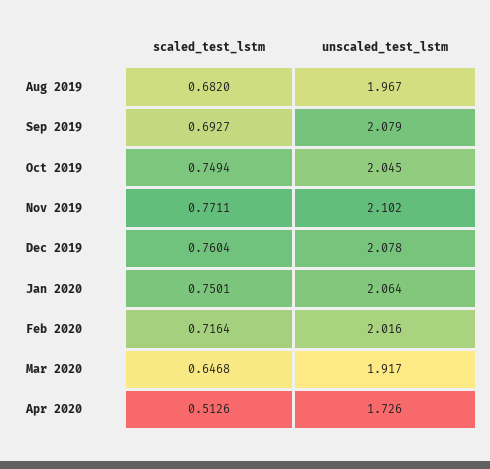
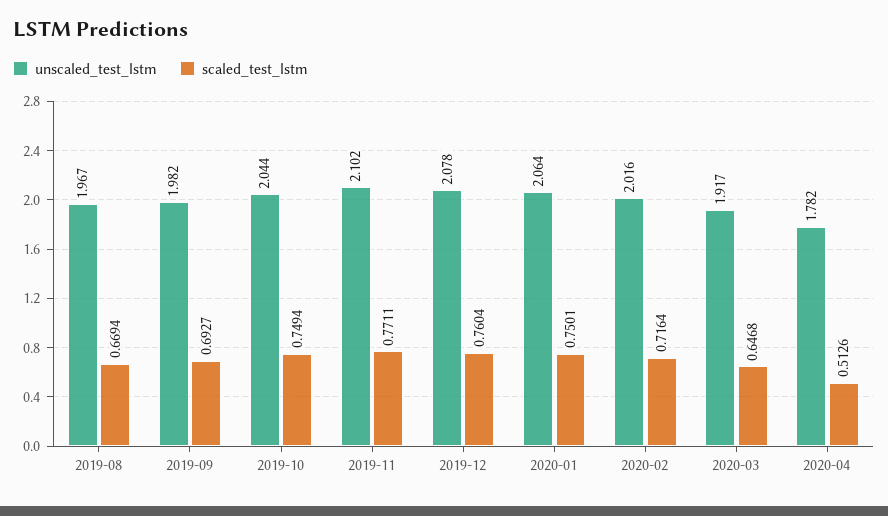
scaled_test_lstm, Aug 2019: 0.682 -> 0.6694
unscaled_test_lstm, Sep 2019: 2.079 -> 1.982
unscaled_test_lstm, Oct 2019: 2.045 -> 2.044
unscaled_test_lstm, Apr 2020: 1.726 -> 1.782

